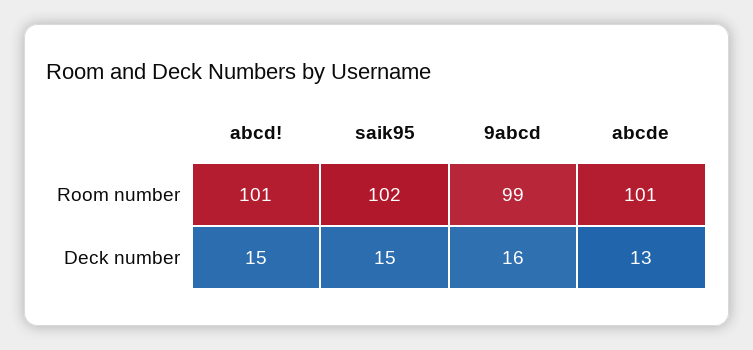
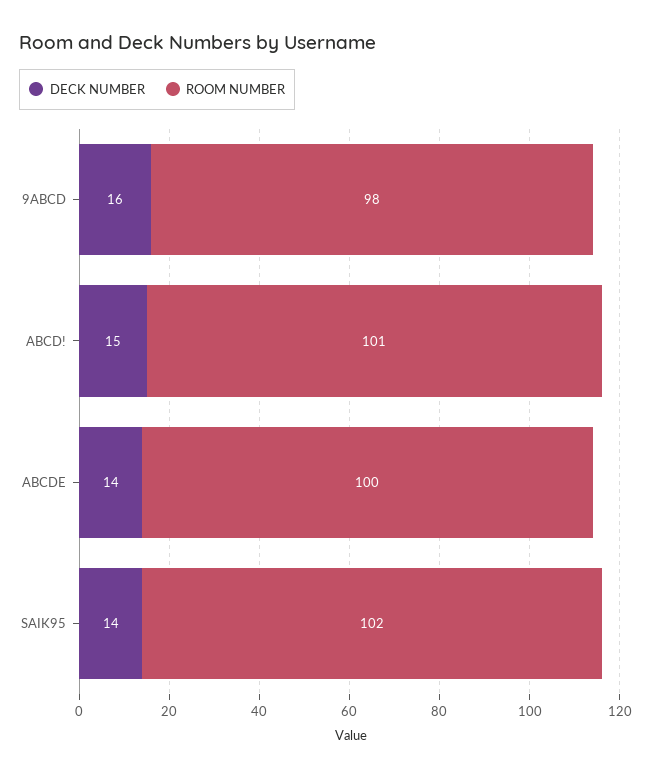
Room number, 9abcd: 99 -> 98
Room number, abcde: 101 -> 100
Deck number, saik95: 15 -> 14
Deck number, abcde: 13 -> 14

